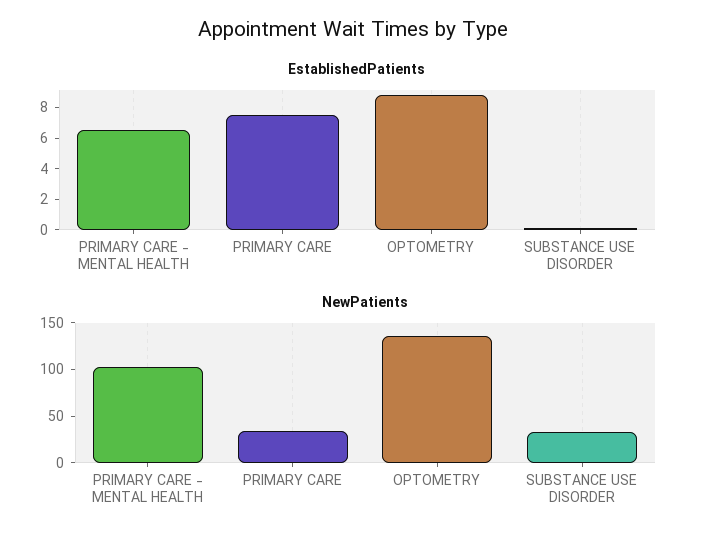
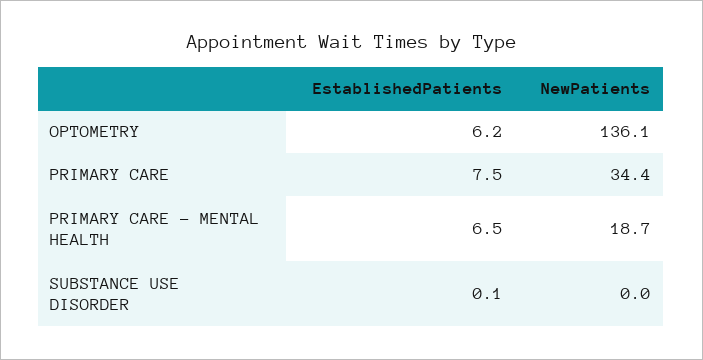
EstablishedPatients, OPTOMETRY: 9 -> 6.2
NewPatients, PRIMARY CARE - MENTAL HEALTH: 100 -> 18.7
NewPatients, SUBSTANCE USE DISORDER: 30 -> 0

